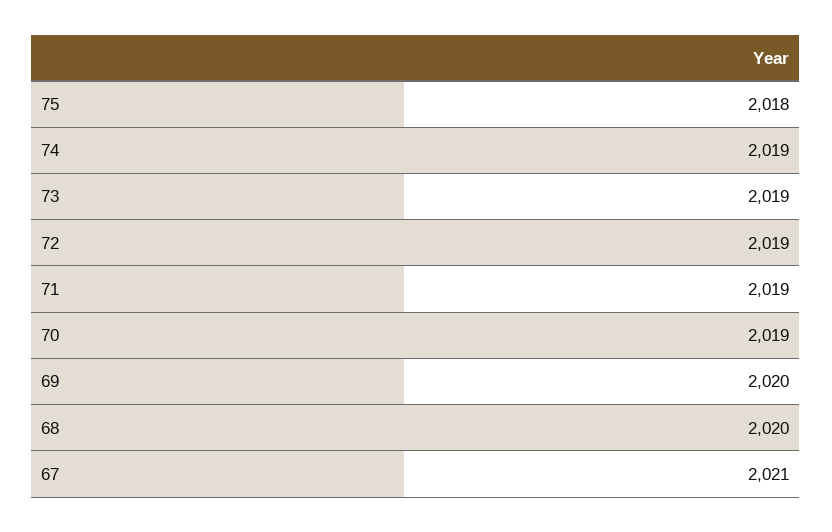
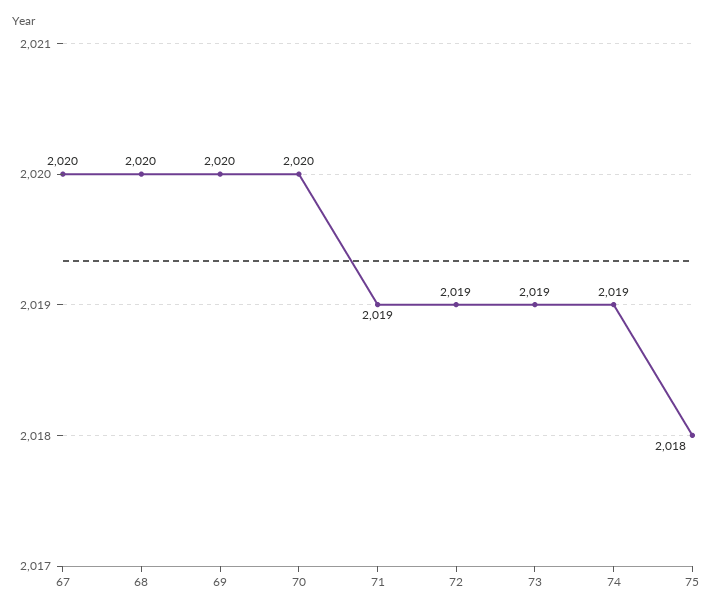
70: 2019 -> 2020
67: 2021 -> 2020

